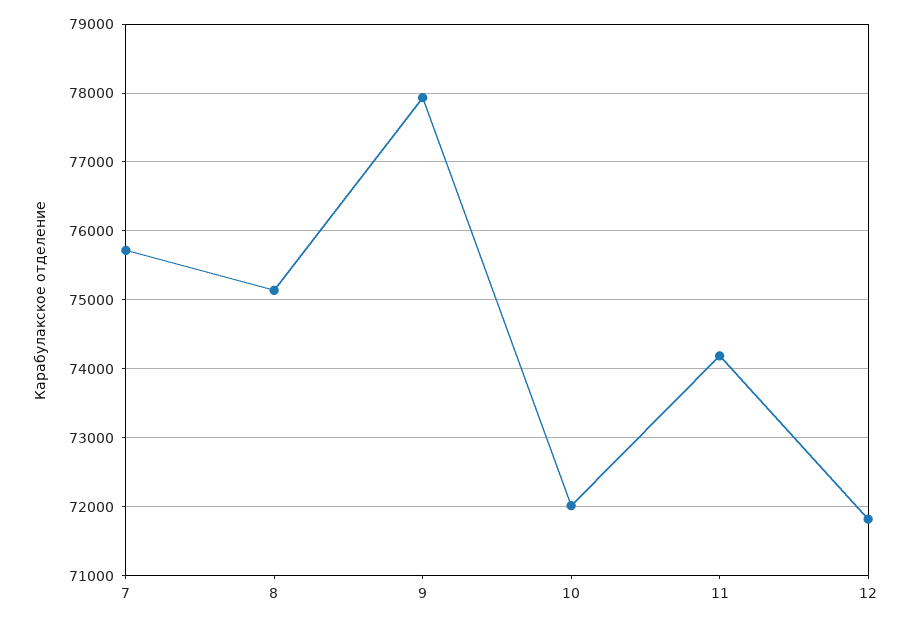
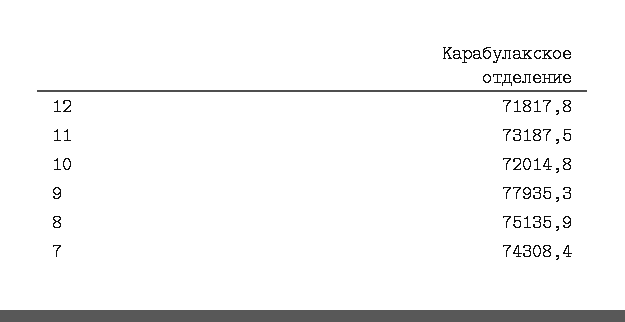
7: 75700 -> 74308.4
11: 74200 -> 73187.5

